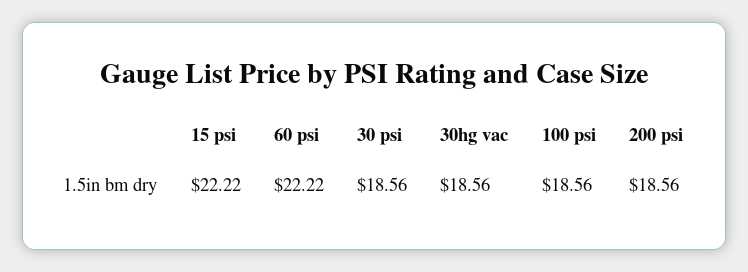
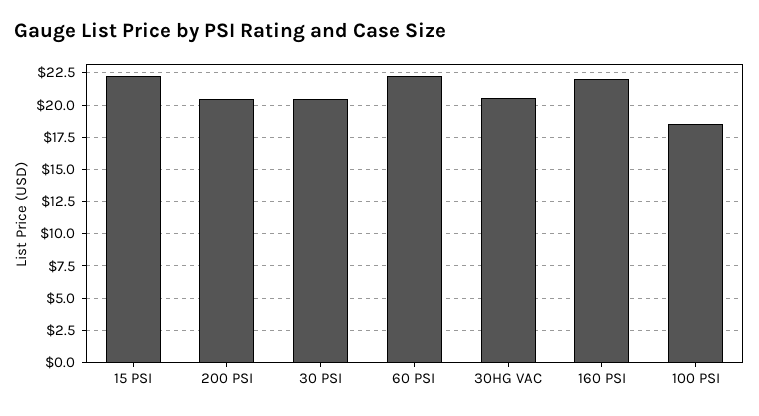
30 psi: 18.56 -> 20.5
30hg vac: 18.56 -> 20.5
200 psi: 18.56 -> 20.5
160 PSI: none -> 22

